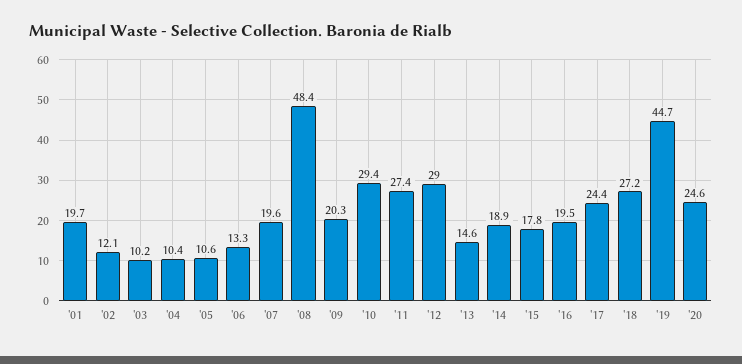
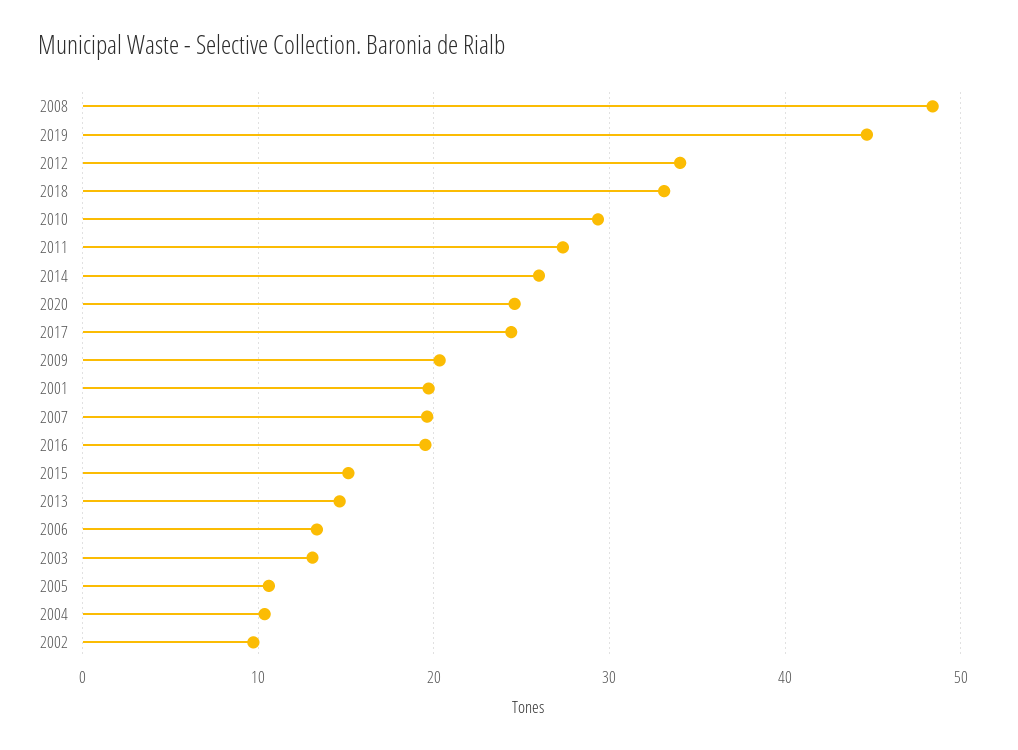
'02: 12.1 -> 10
'03: 10.2 -> 13
'12: 29 -> 34
'14: 18.9 -> 26
'15: 17.8 -> 15
'18: 27.2 -> 33

